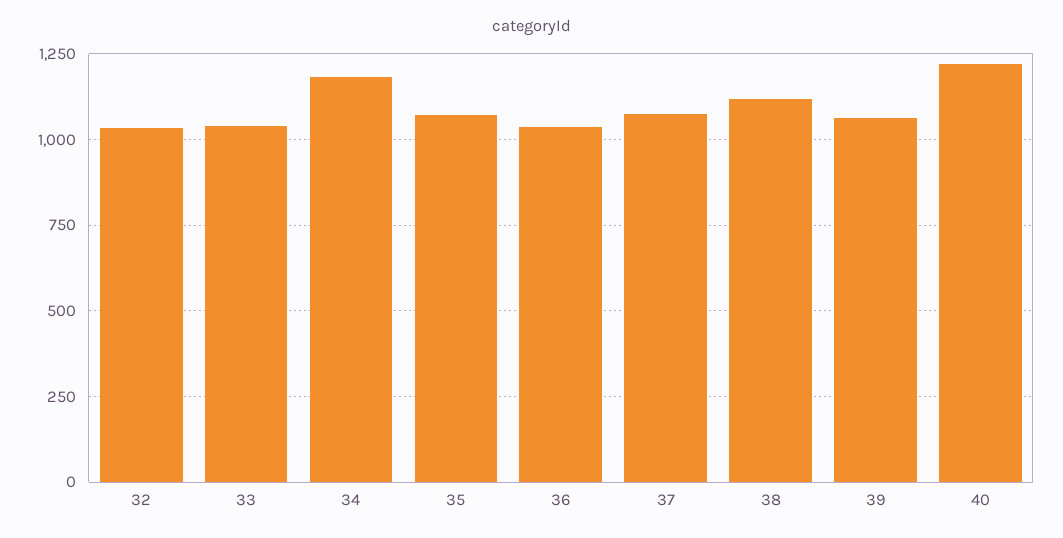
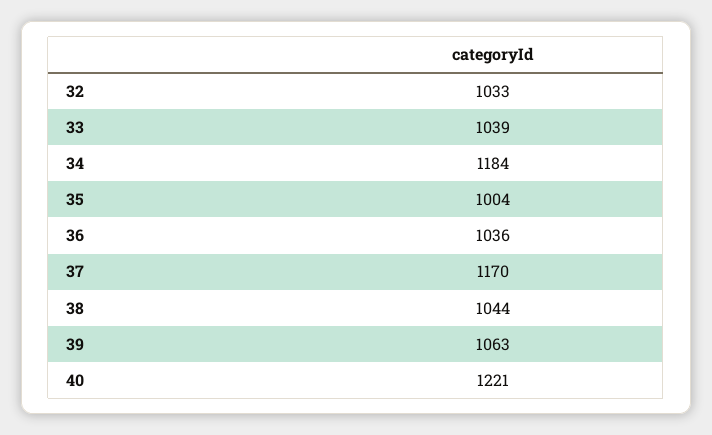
35: 1075 -> 1004
37: 1075 -> 1170
38: 1125 -> 1044

